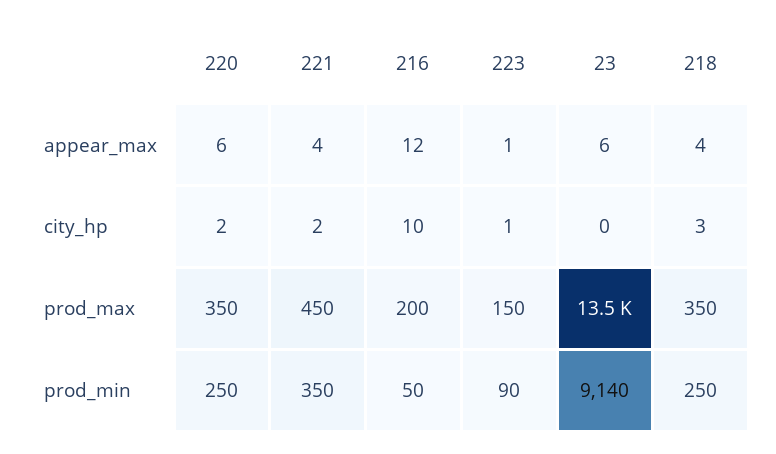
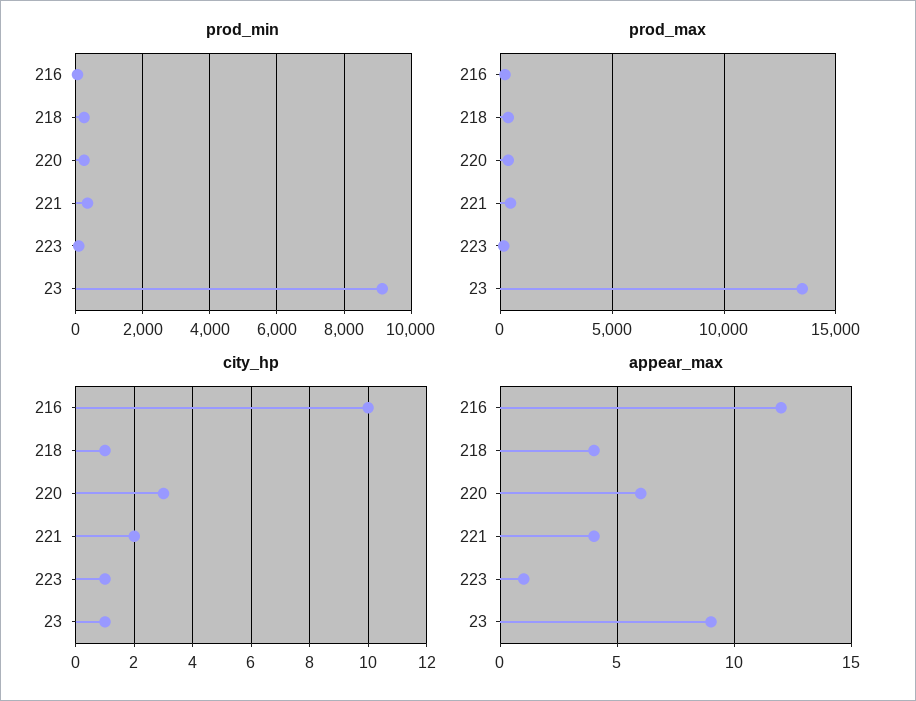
appear_max, 23: 6 -> 9
city_hp, 220: 2 -> 3
city_hp, 23: 0 -> 1
city_hp, 218: 3 -> 1

